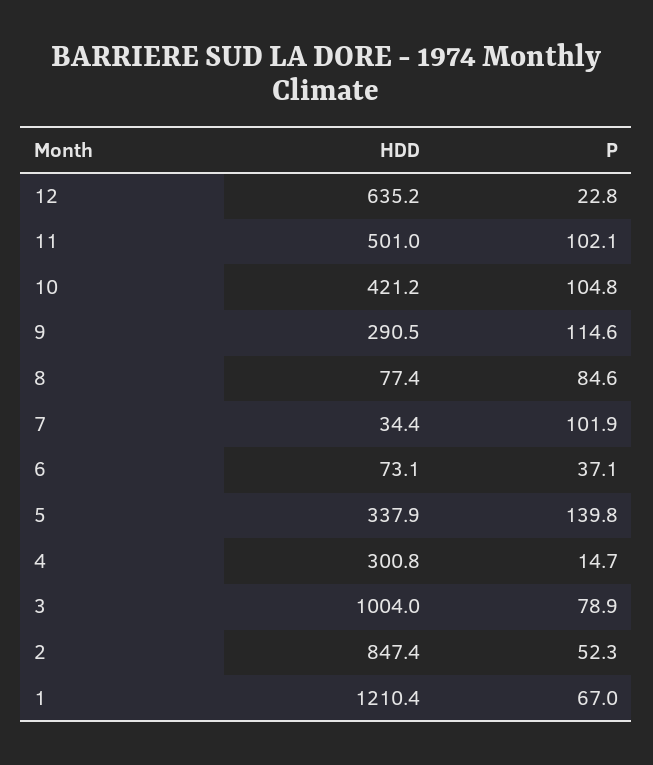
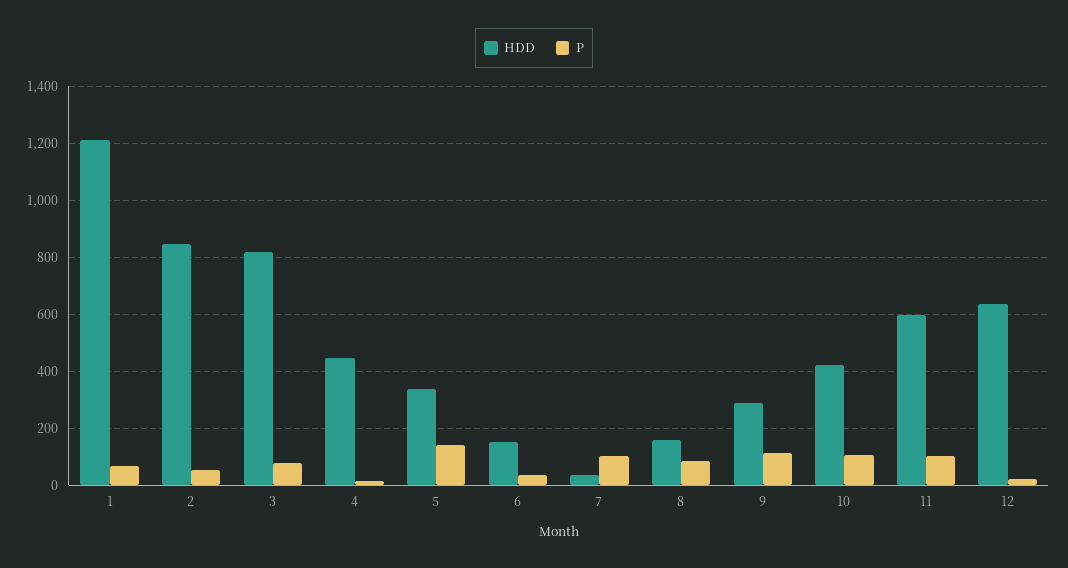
HDD, 11: 501 -> 600
HDD, 8: 77.4 -> 150
HDD, 6: 73.1 -> 150
HDD, 4: 300.8 -> 450
HDD, 3: 1004 -> 825

